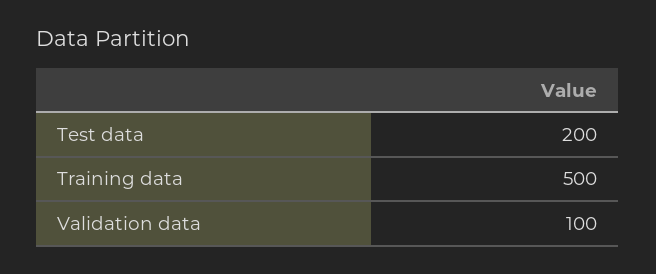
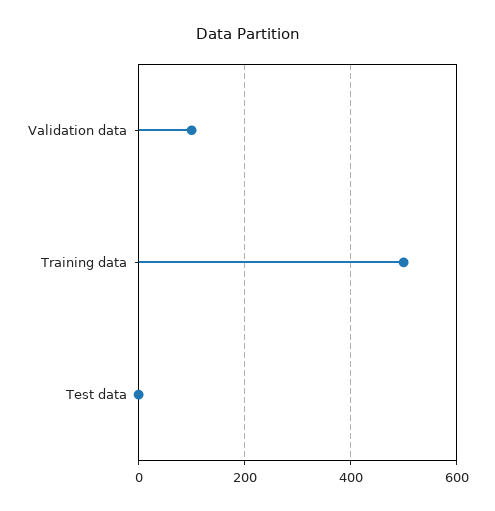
Test data: 200 -> 0

